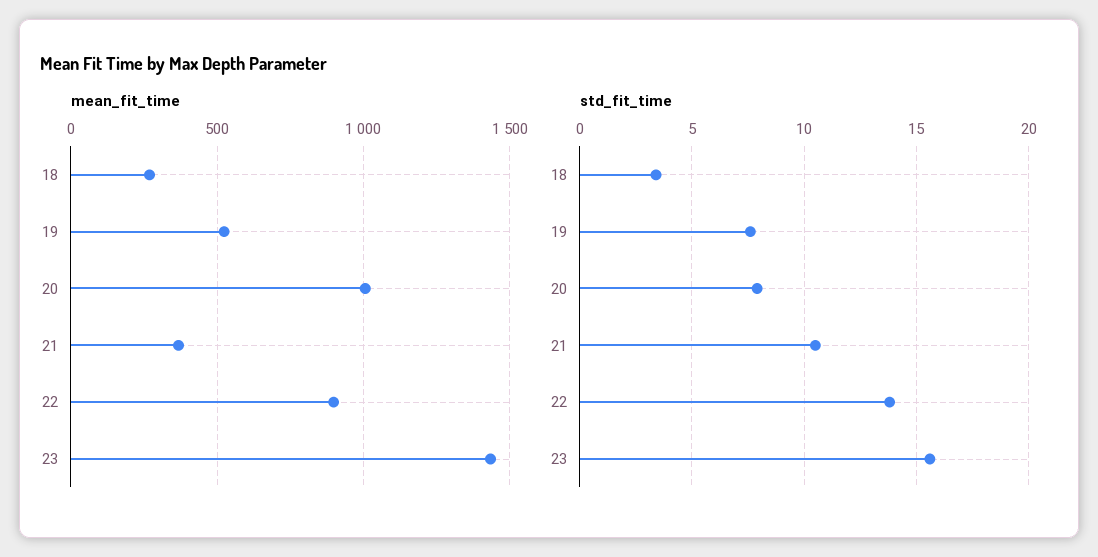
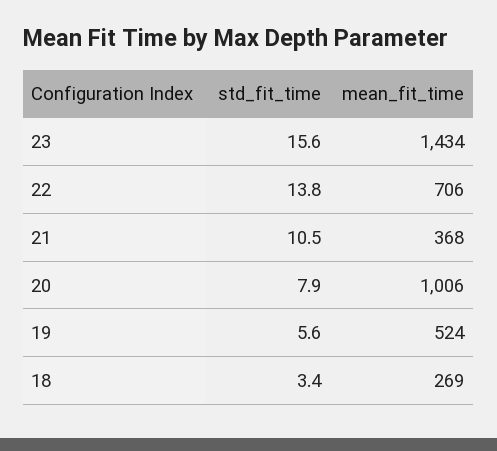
mean_fit_time, 22: 900 -> 706
std_fit_time, 19: 7.5 -> 5.6

